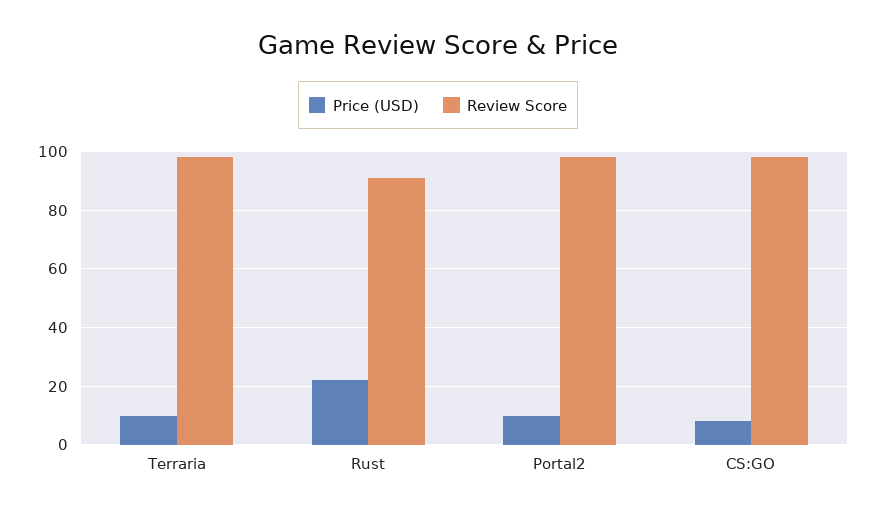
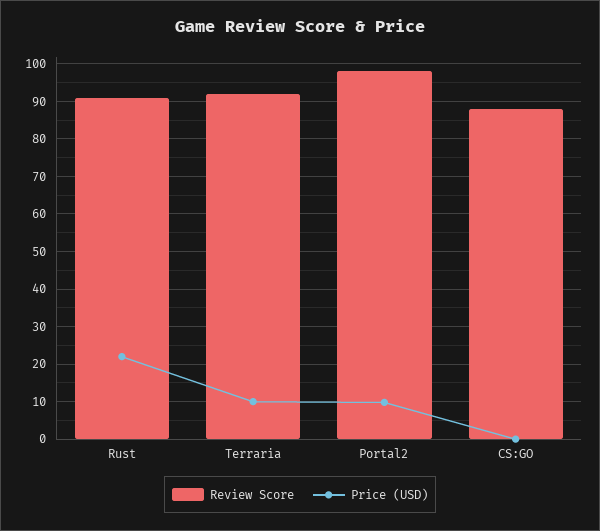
Review Score, Terraria: 97.5 -> 92
Price (USD), CS:GO: 7.5 -> 0
Review Score, CS:GO: 97.5 -> 88

